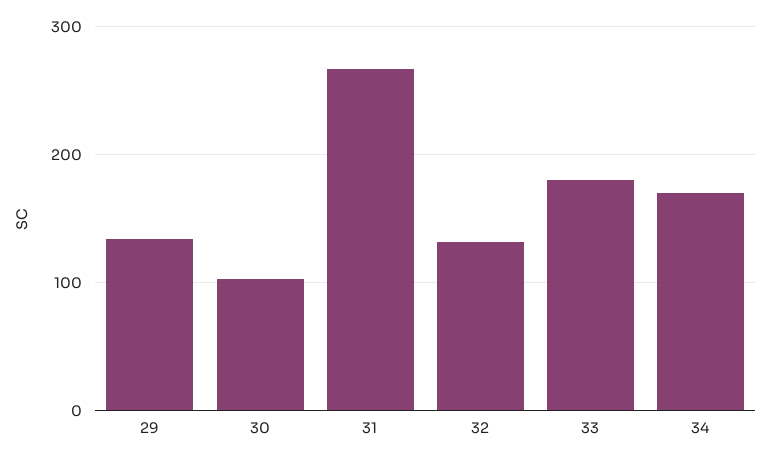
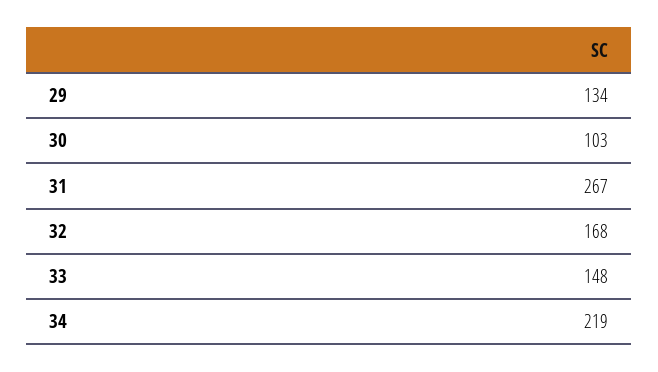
32: 130 -> 168
33: 180 -> 148
34: 170 -> 219

